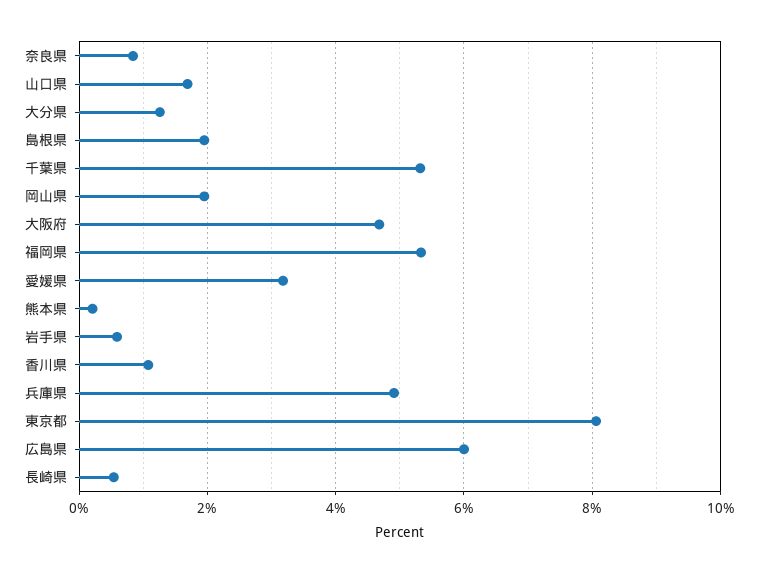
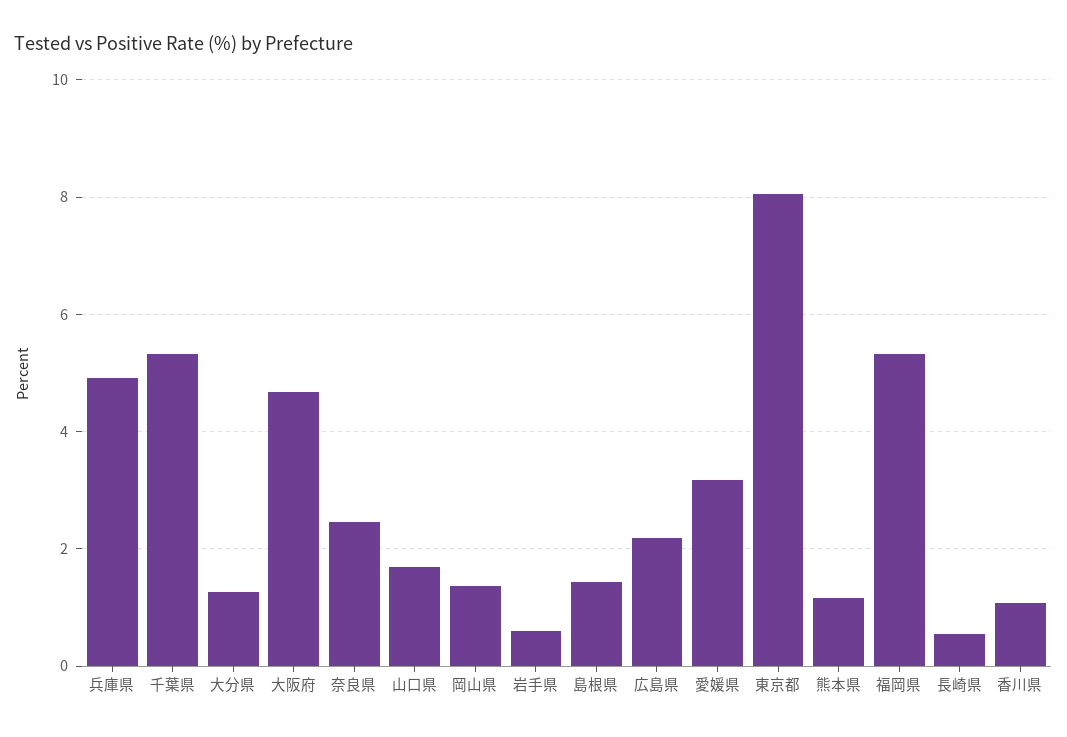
奈良県: 0.8 -> 2.4
島根県: 2 -> 1.4
岡山県: 2 -> 1.4
熊本県: 0.2 -> 1.2
広島県: 6 -> 2.2

